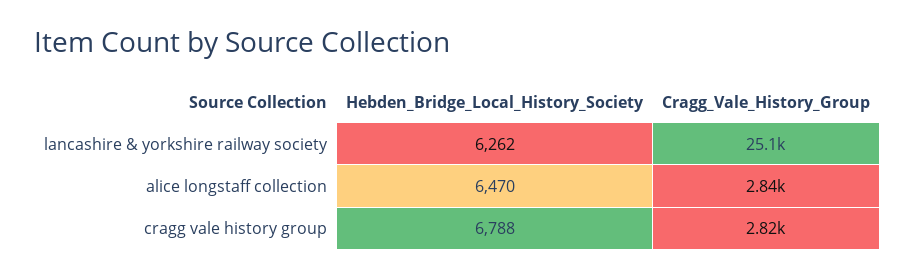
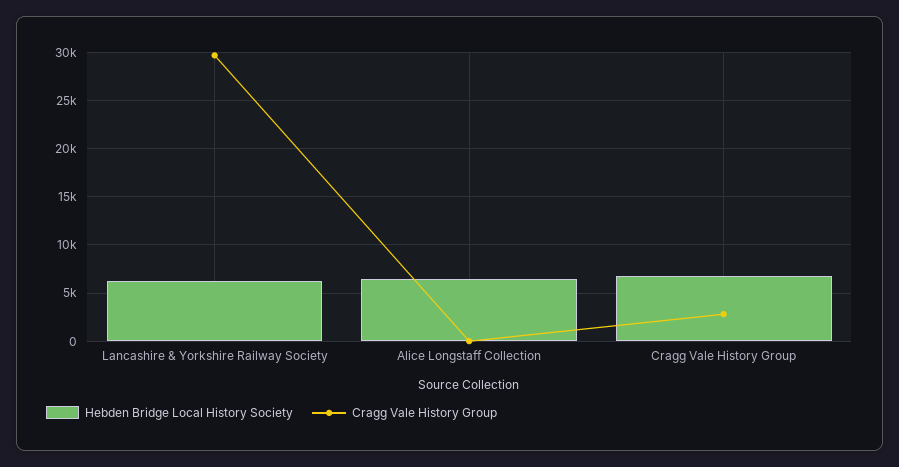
Cragg_Vale_History_Group, lancashire & yorkshire railway society: 25100 -> 30000
Cragg_Vale_History_Group, alice longstaff collection: 2840 -> 0

